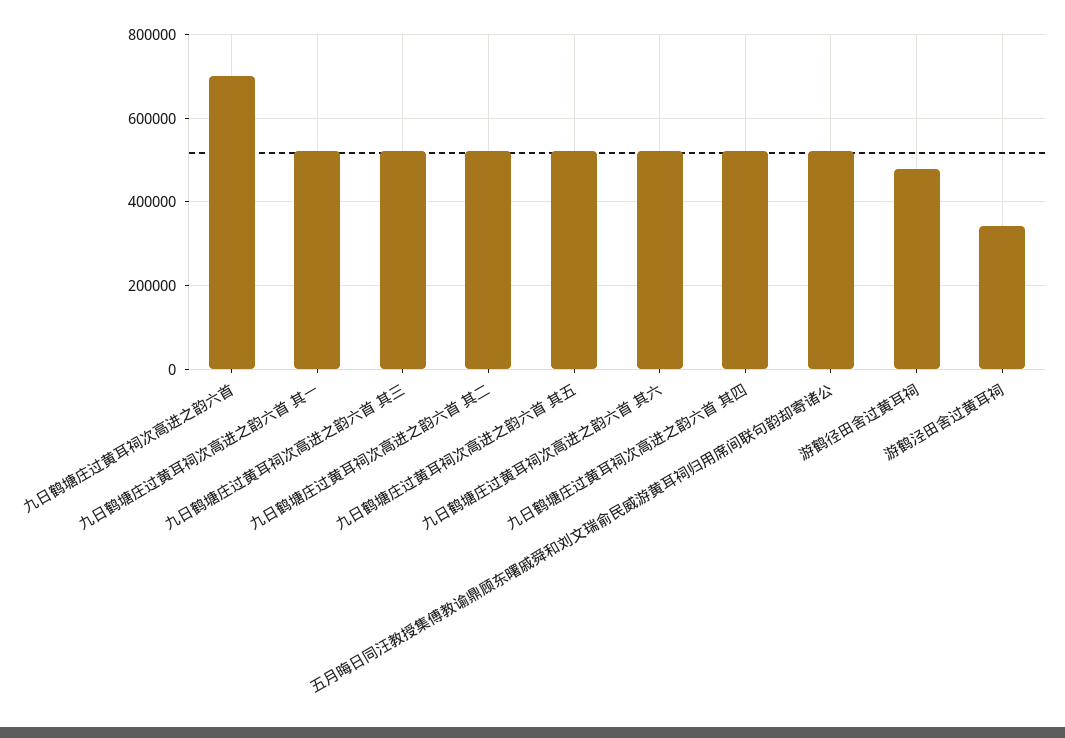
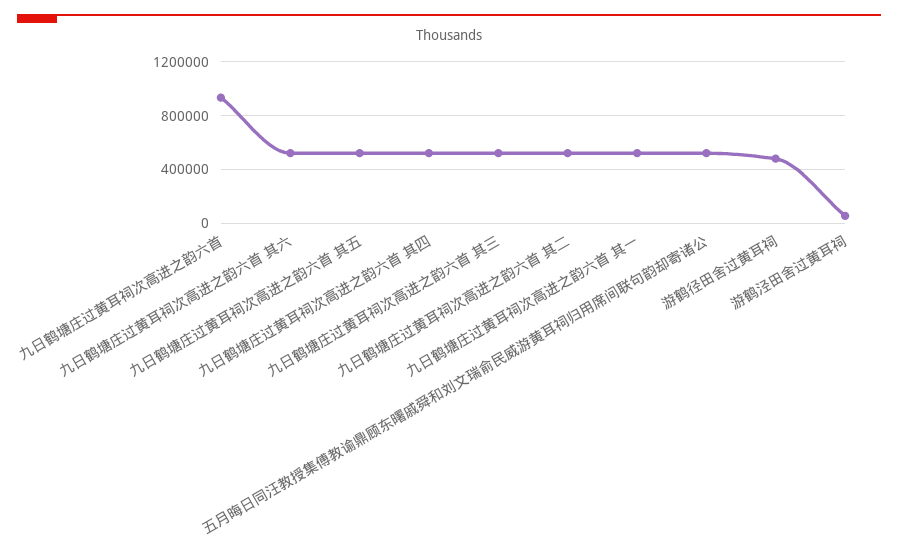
九日鹤塘庄过黄耳祠次高进之韵六首: 700000 -> 950000
游鹤泾田舍过黄耳祠: 340000 -> 50000

